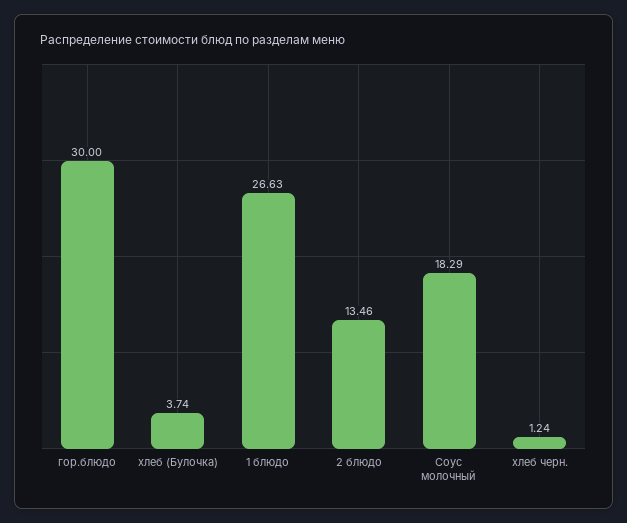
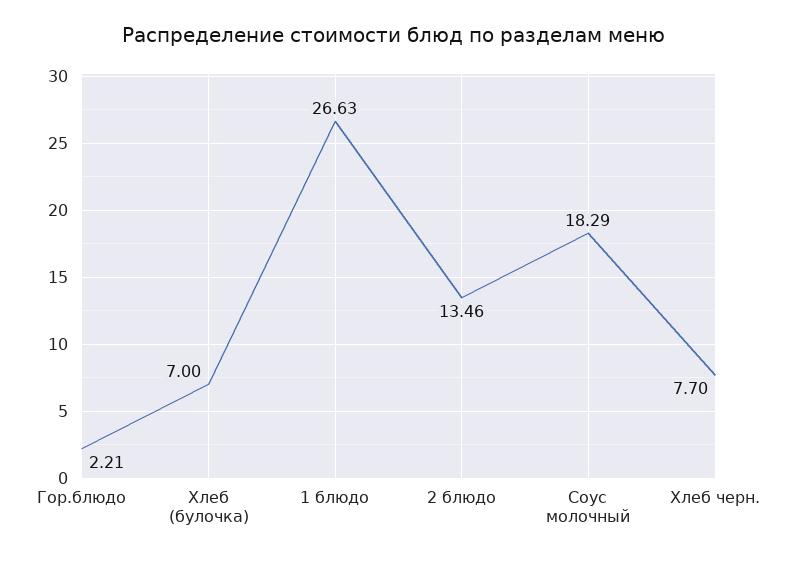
гор.блюдо: 30 -> 2.21
хлеб (Булочка): 3.74 -> 7
хлеб черн.: 1.24 -> 7.7

